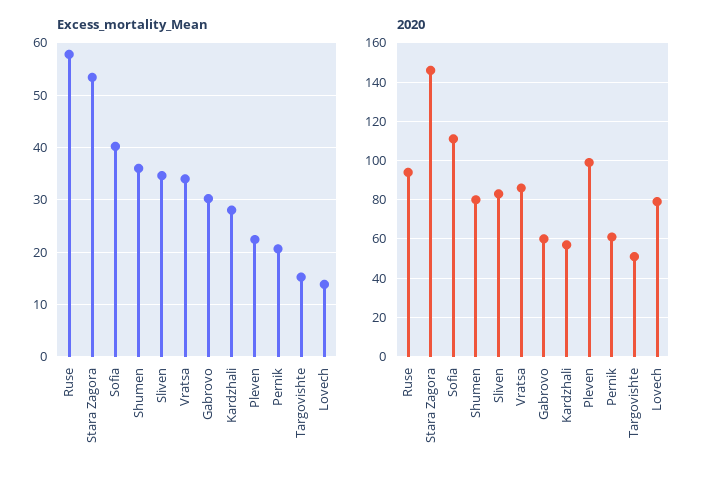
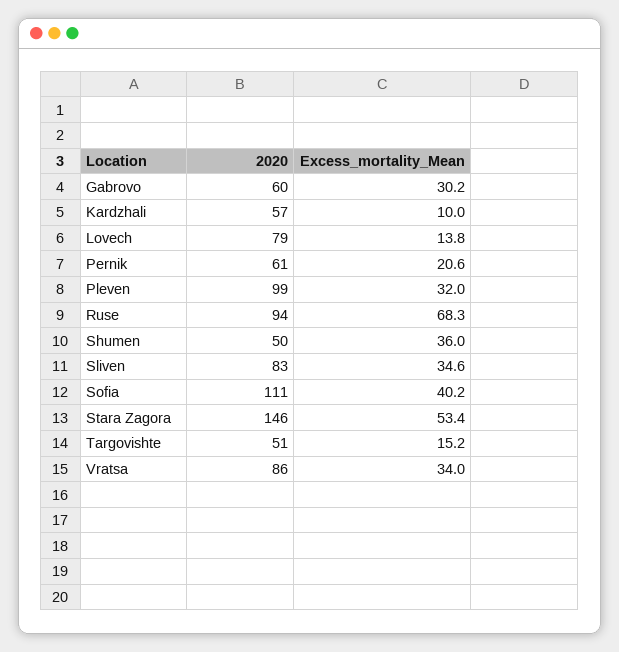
Excess_mortality_Mean, Ruse: 58 -> 68.3
Excess_mortality_Mean, Kardzhali: 28 -> 10
Excess_mortality_Mean, Pleven: 22 -> 32
2020, Shumen: 80 -> 50

